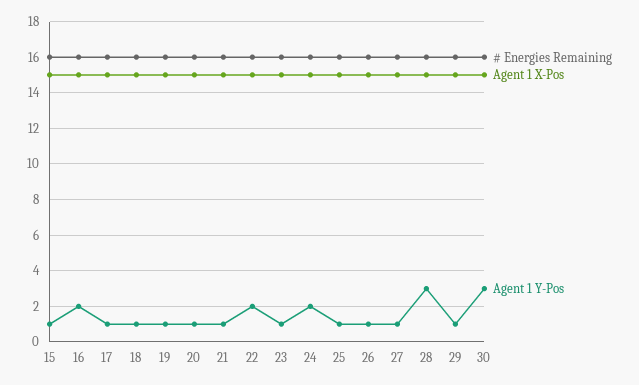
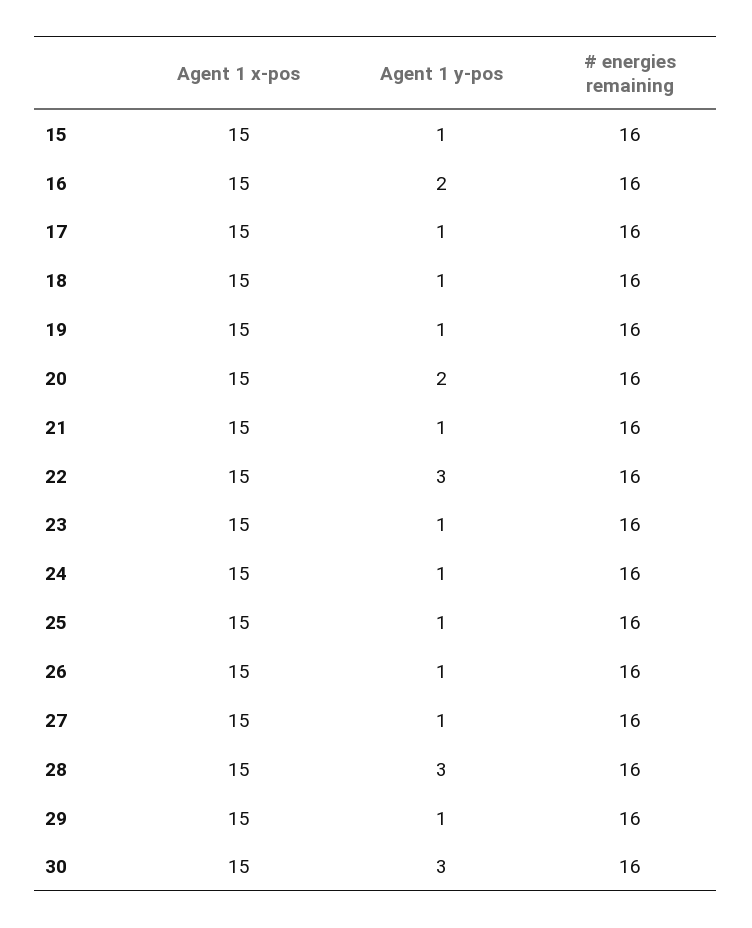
Agent 1 Y-Pos, 20: 1 -> 2
Agent 1 Y-Pos, 22: 2 -> 3
Agent 1 Y-Pos, 24: 2 -> 1

